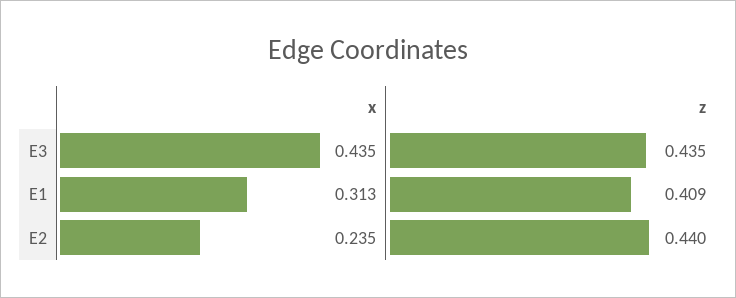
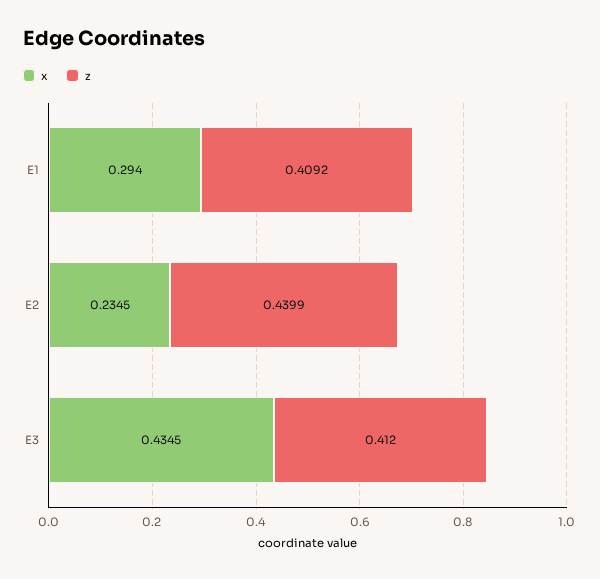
z, E3: 0.435 -> 0.412
x, E1: 0.313 -> 0.294

